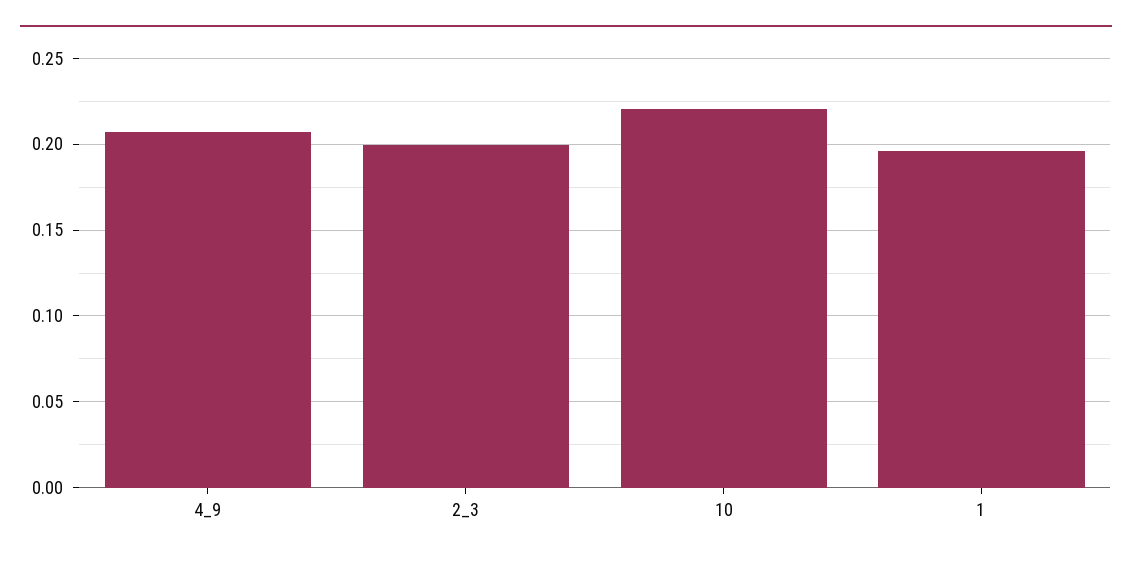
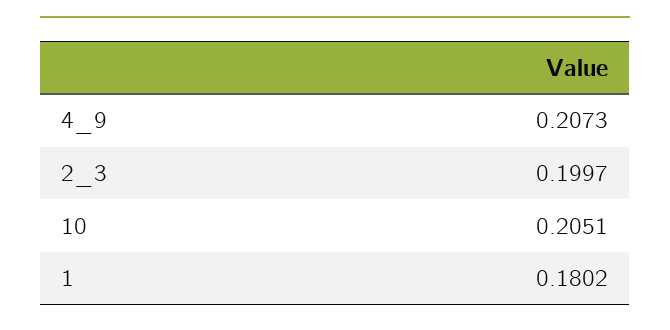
10: 0.22 -> 0.2051
1: 0.195 -> 0.1802

